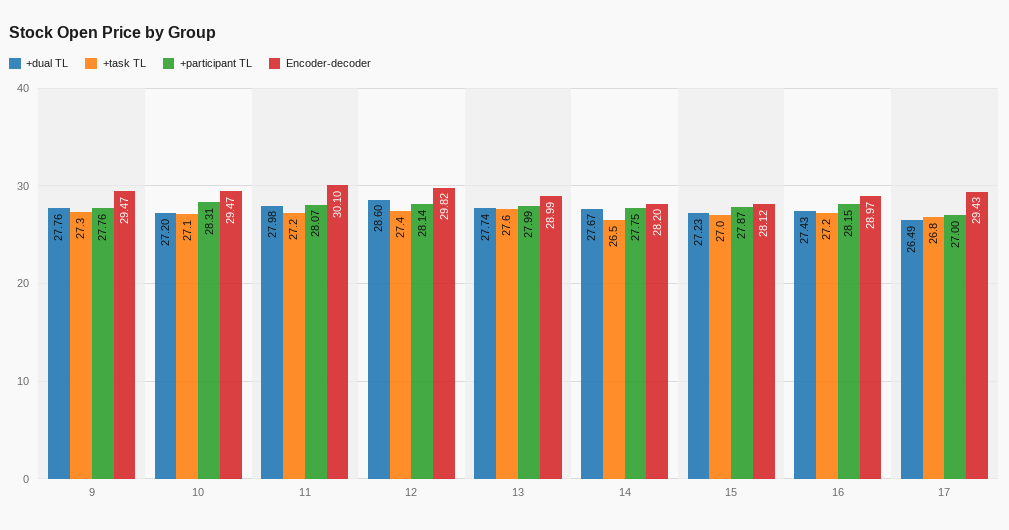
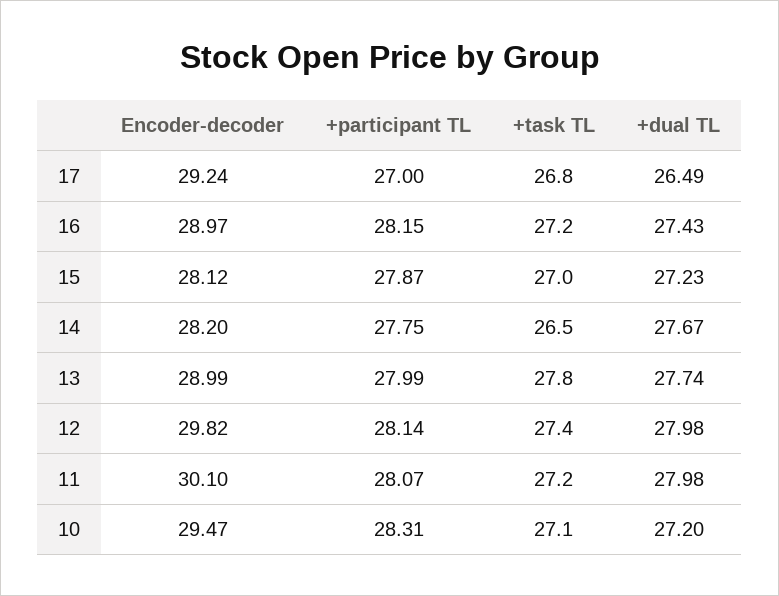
+dual TL, 9: 27.76 -> none
+task TL, 9: 27.3 -> none
+participant TL, 9: 27.76 -> none
Encoder-decoder, 9: 29.47 -> none
+dual TL, 12: 28.6 -> 27.98
+task TL, 13: 27.6 -> 27.8
Encoder-decoder, 17: 29.43 -> 29.24

